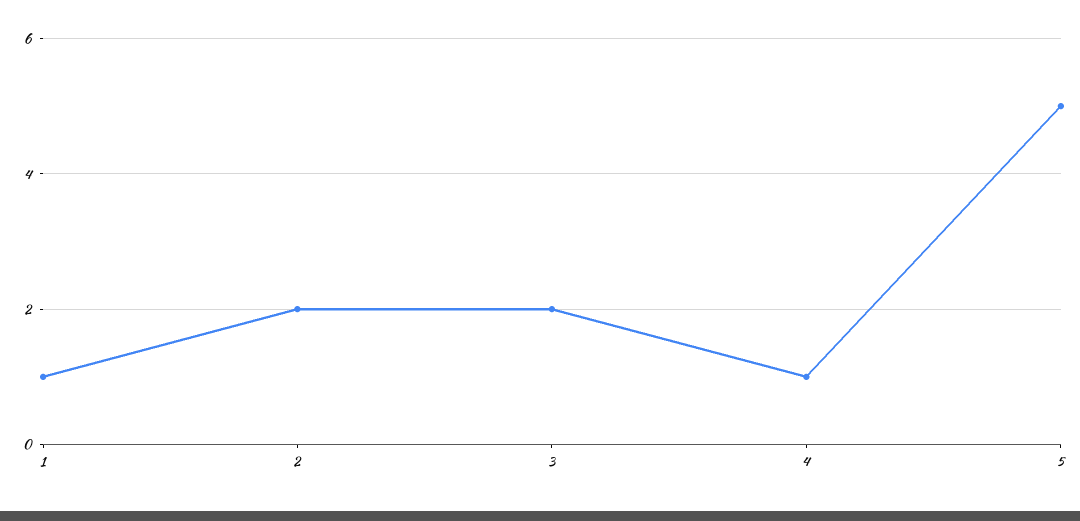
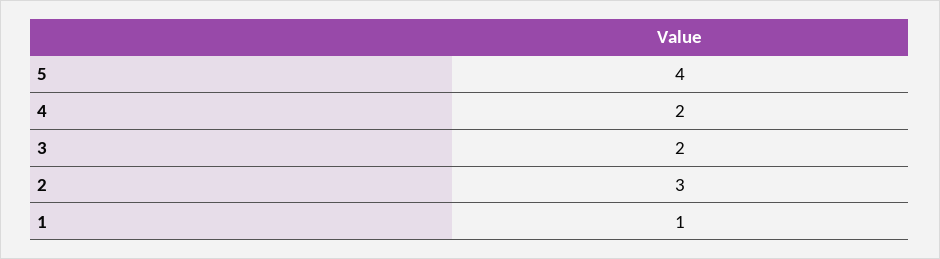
2: 2 -> 3
4: 1 -> 2
5: 5 -> 4

